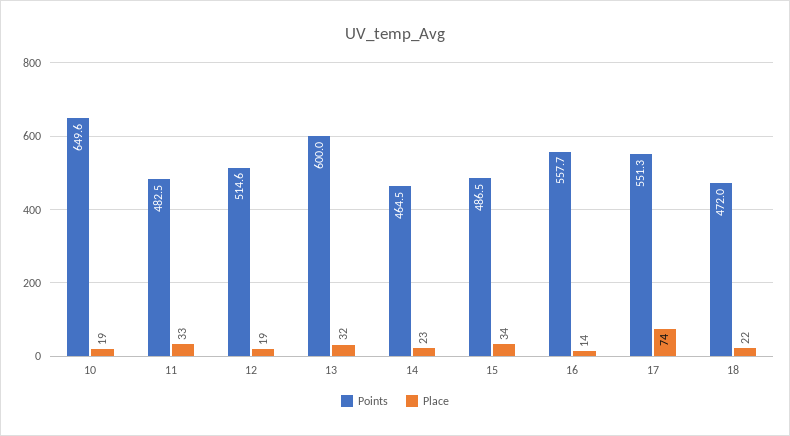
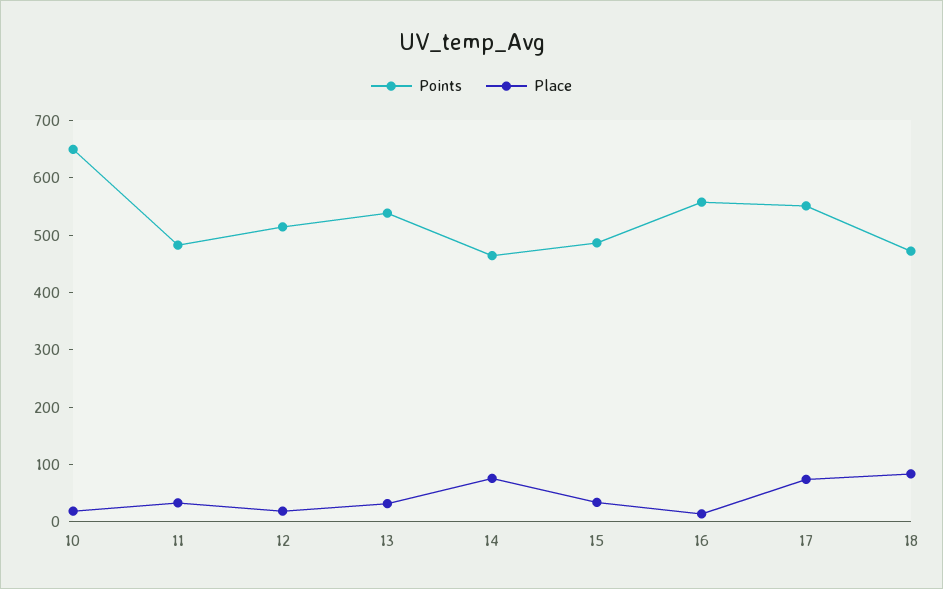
Points, 13: 600 -> 540
Place, 14: 23 -> 80
Place, 18: 22 -> 80

